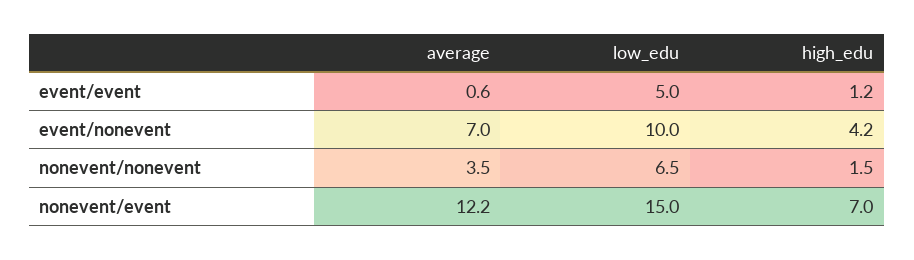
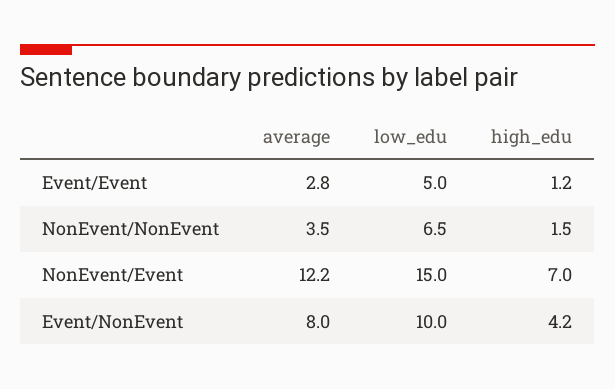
average, event/event: 0.6 -> 2.8
average, event/nonevent: 7 -> 8

